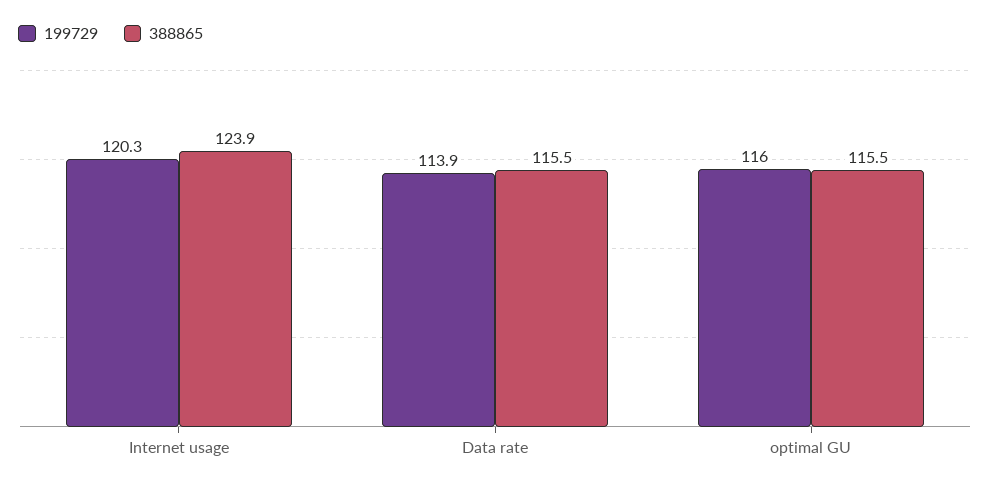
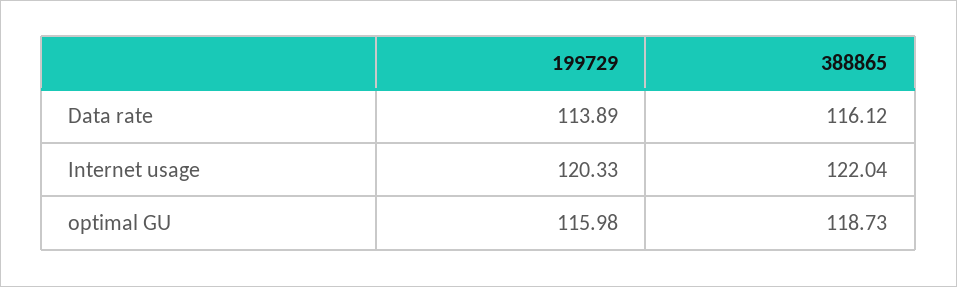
388865, Internet usage: 123.9 -> 122.04
388865, Data rate: 115.5 -> 116.12
388865, optimal GU: 115.5 -> 118.73

